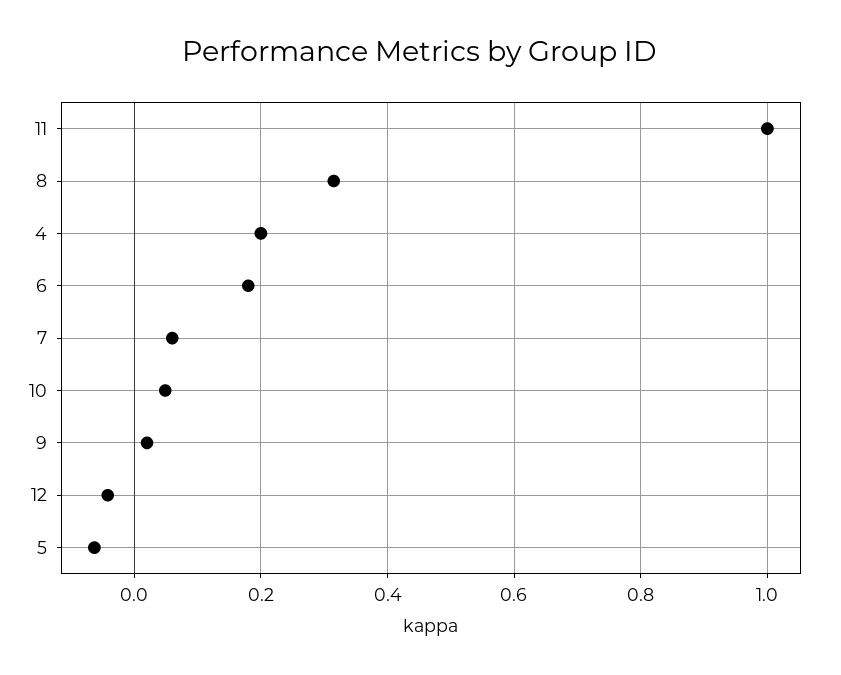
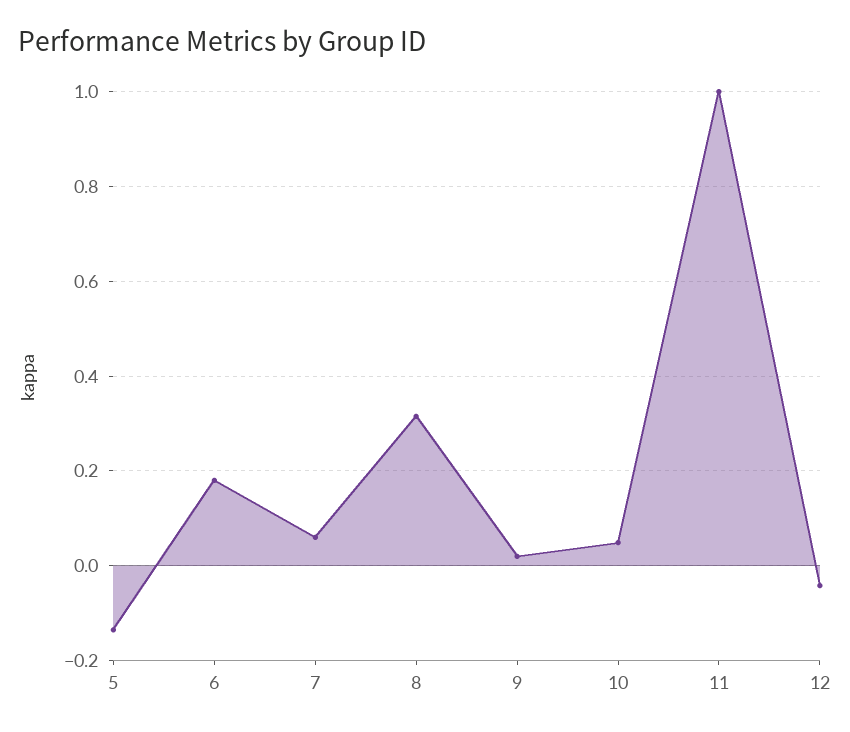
4: 0.2 -> none
5: -0.06 -> -0.14

